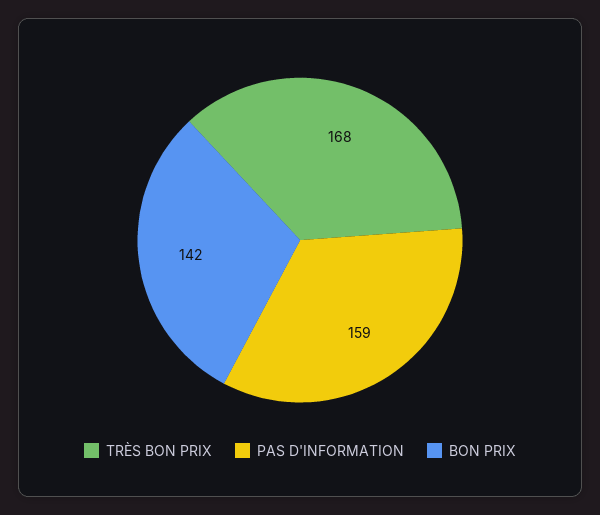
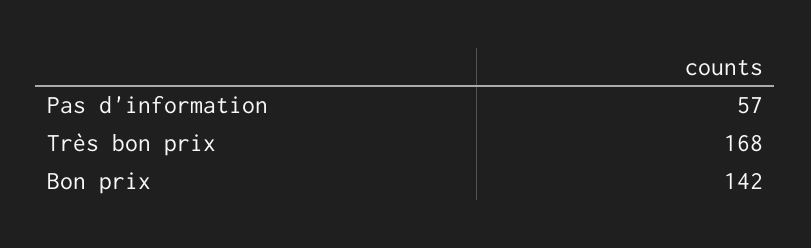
PAS D'INFORMATION: 159 -> 57

